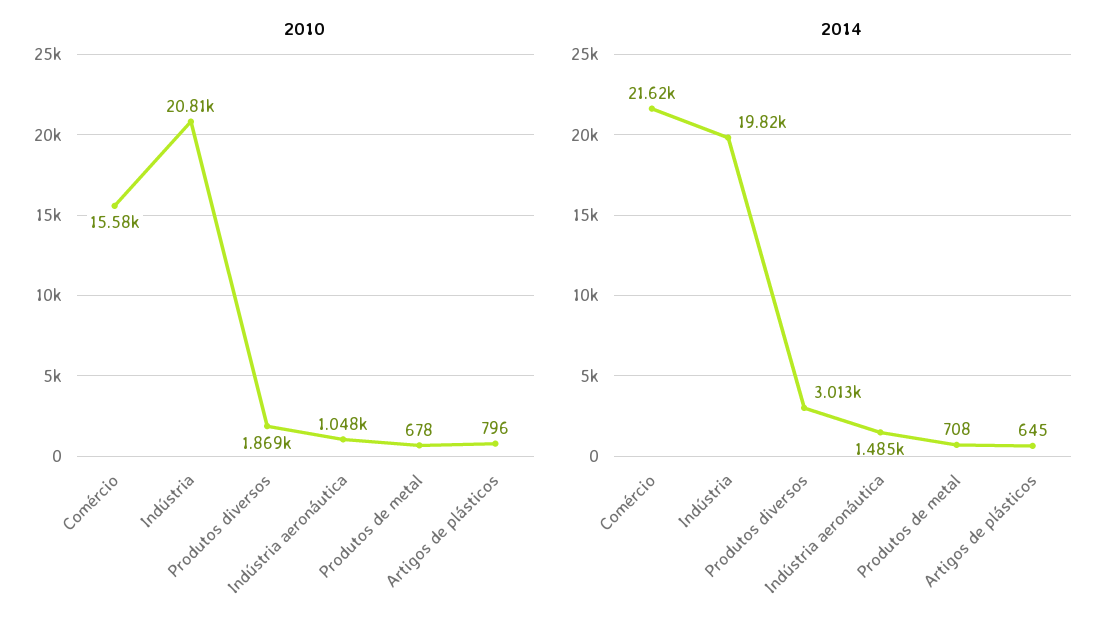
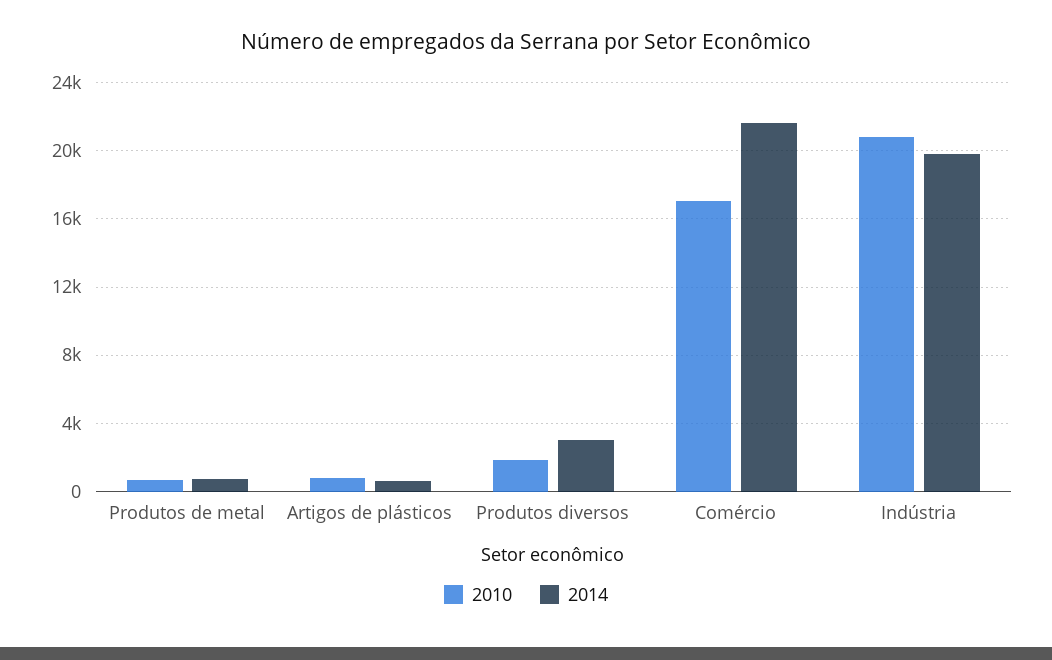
2010, Comércio: 15580 -> 17000
2010, Indústria aeronáutica: 1048 -> none
2014, Indústria aeronáutica: 1485 -> none

